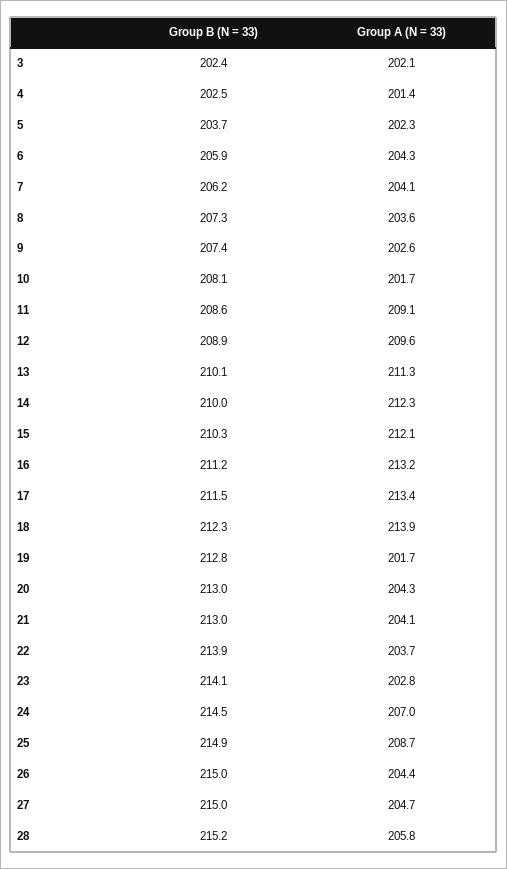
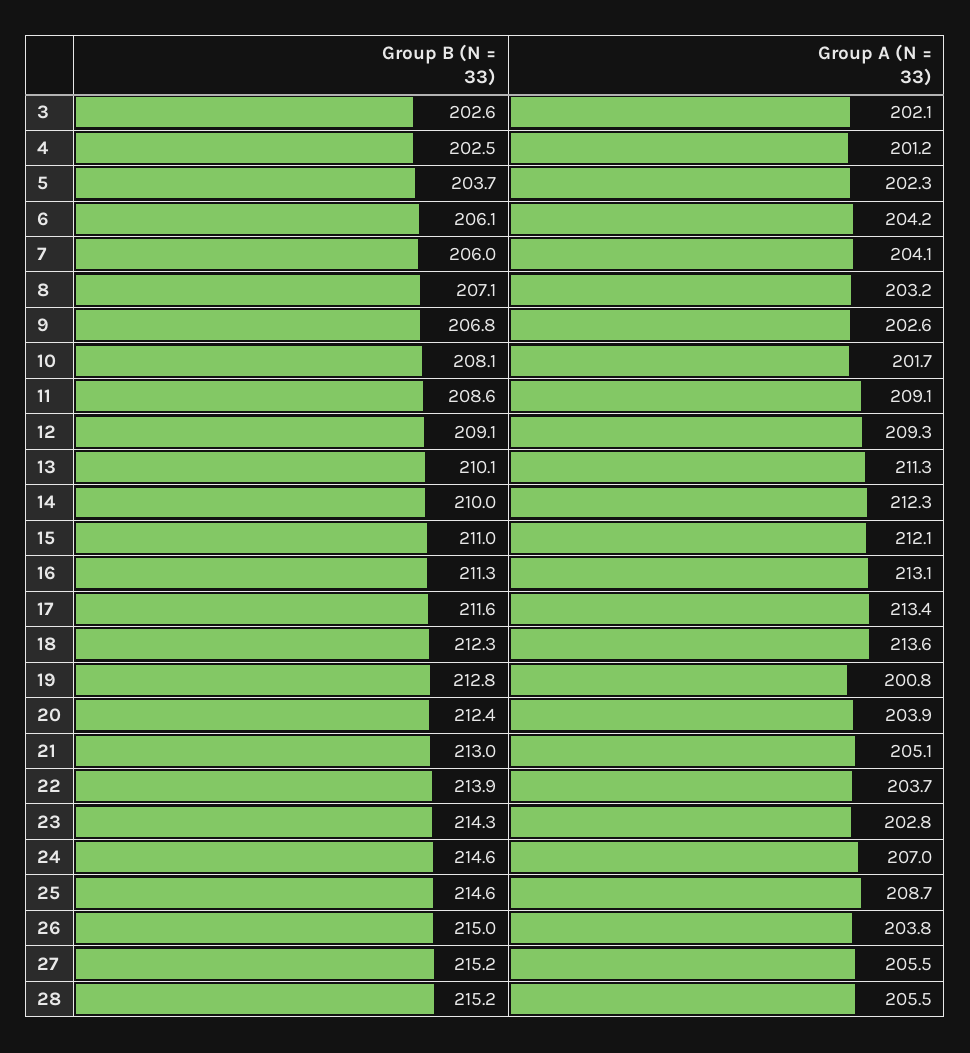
Group B (N = 33), 3: 202.4 -> 202.6
Group A (N = 33), 4: 201.4 -> 201.2
Group B (N = 33), 6: 205.9 -> 206.1
Group A (N = 33), 6: 204.3 -> 204.2
Group B (N = 33), 7: 206.2 -> 206
Group B (N = 33), 8: 207.3 -> 207.1
Group A (N = 33), 8: 203.6 -> 203.2
Group B (N = 33), 9: 207.4 -> 206.8
Group B (N = 33), 12: 208.9 -> 209.1
Group A (N = 33), 12: 209.6 -> 209.3
Group B (N = 33), 15: 210.3 -> 211
Group B (N = 33), 16: 211.2 -> 211.3
Group A (N = 33), 16: 213.2 -> 213.1
Group B (N = 33), 17: 211.5 -> 211.6
Group A (N = 33), 18: 213.9 -> 213.6
Group A (N = 33), 19: 201.7 -> 200.8
Group B (N = 33), 20: 213 -> 212.4
Group A (N = 33), 20: 204.3 -> 203.9
Group A (N = 33), 21: 204.1 -> 205.1
Group B (N = 33), 23: 214.1 -> 214.3
Group B (N = 33), 24: 214.5 -> 214.6
Group B (N = 33), 25: 214.9 -> 214.6
Group A (N = 33), 26: 204.4 -> 203.8
Group B (N = 33), 27: 215 -> 215.2
Group A (N = 33), 27: 204.7 -> 205.5
Group A (N = 33), 28: 205.8 -> 205.5

